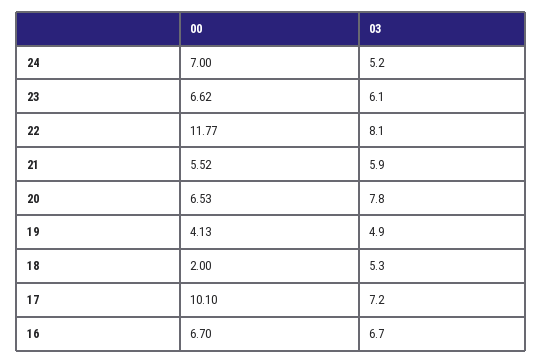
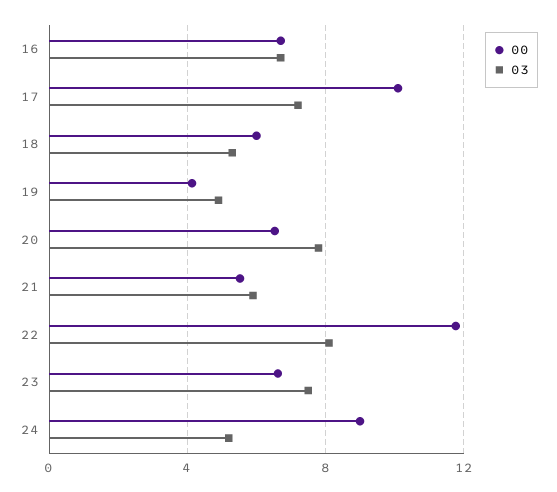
00, 24: 7 -> 9
03, 23: 6.1 -> 7.5
00, 18: 2 -> 6

